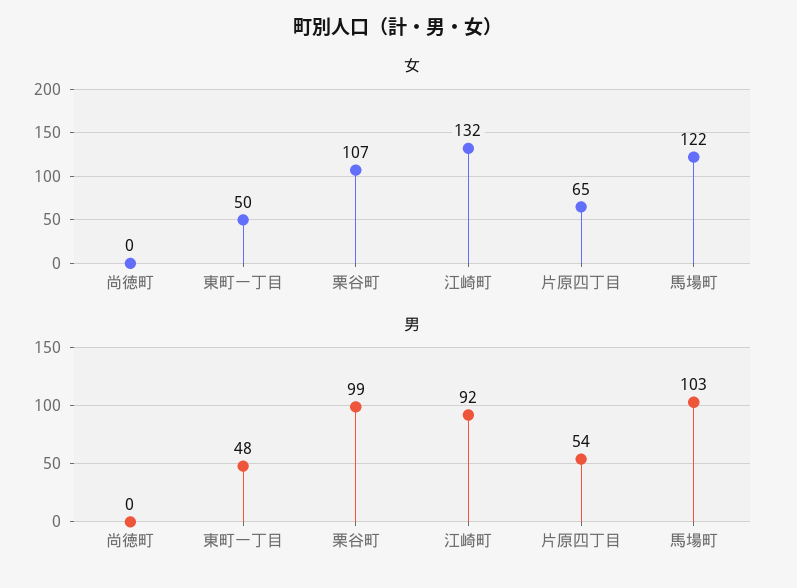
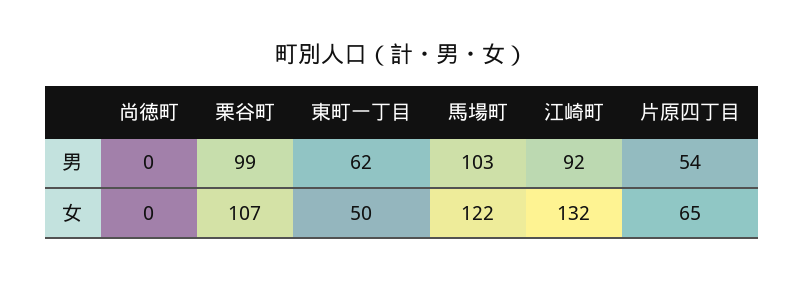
男, 東町一丁目: 48 -> 62

